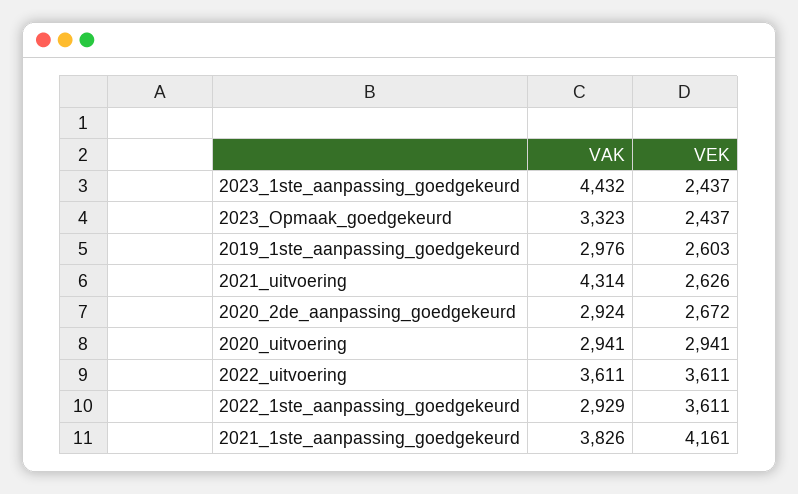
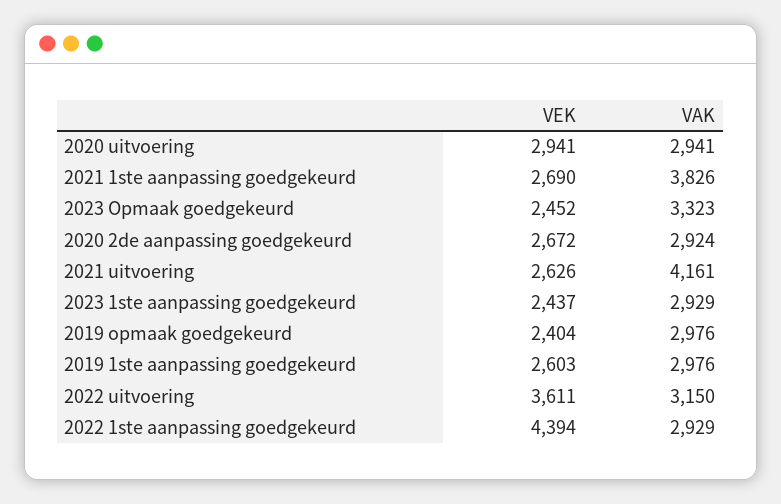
VAK, 2023_1ste_aanpassing_goedgekeurd: 4432 -> 2929
VEK, 2023_Opmaak_goedgekeurd: 2437 -> 2452
VAK, 2021_uitvoering: 4314 -> 4161
VAK, 2022_uitvoering: 3611 -> 3150
VEK, 2022_1ste_aanpassing_goedgekeurd: 3611 -> 4394
VEK, 2021_1ste_aanpassing_goedgekeurd: 4161 -> 2690
VEK, 2019 opmaak goedgekeurd: none -> 2404
VAK, 2019 opmaak goedgekeurd: none -> 2976

